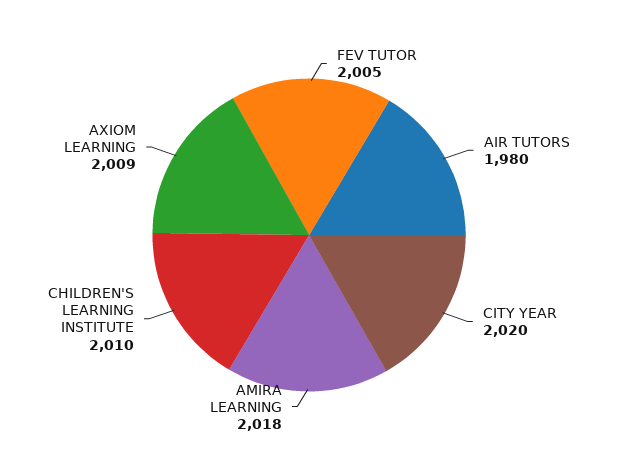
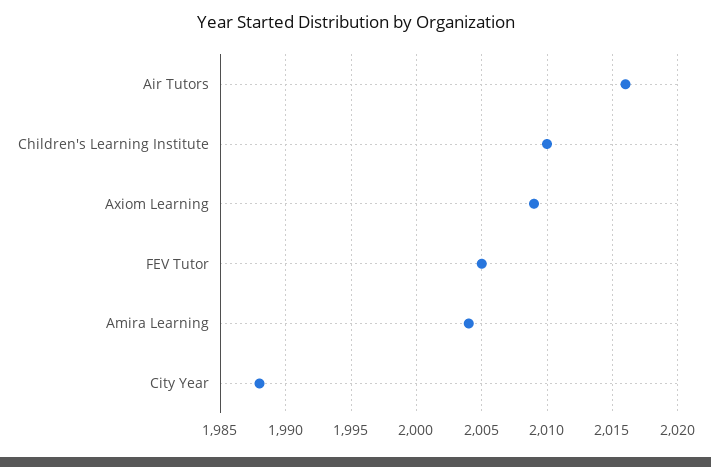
AIR TUTORS: 1980 -> 2016
CITY YEAR: 2020 -> 1988
AMIRA LEARNING: 2018 -> 2004

